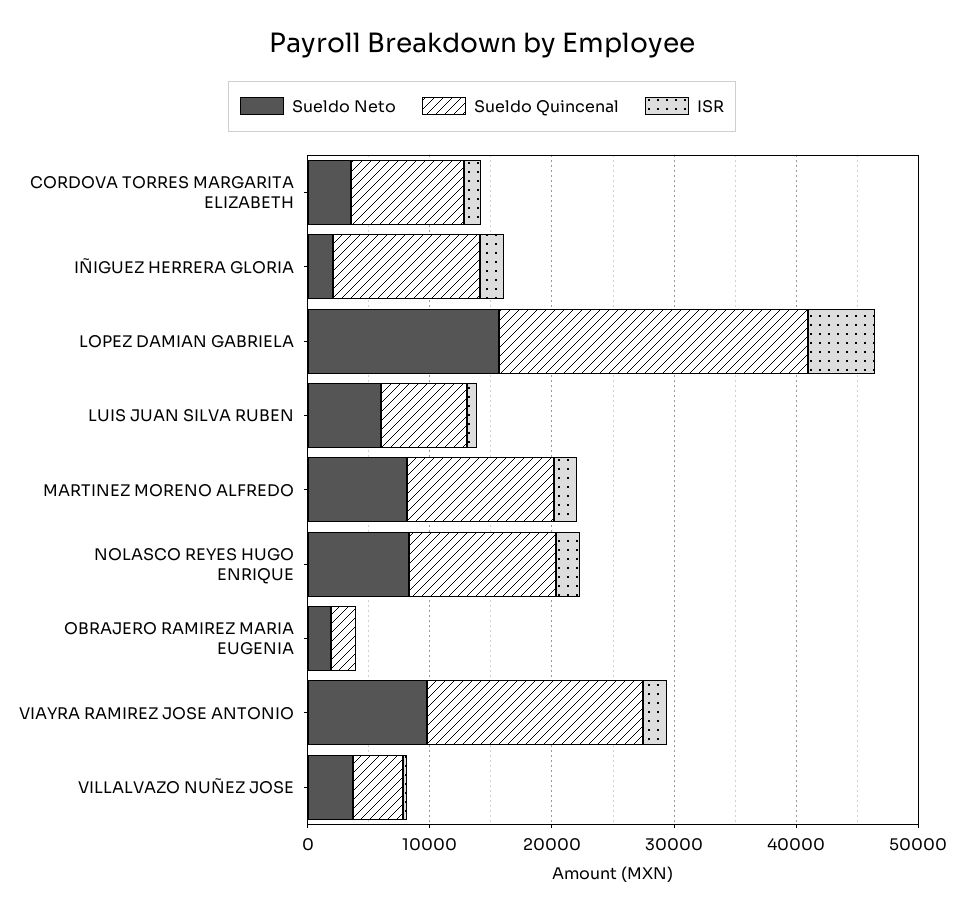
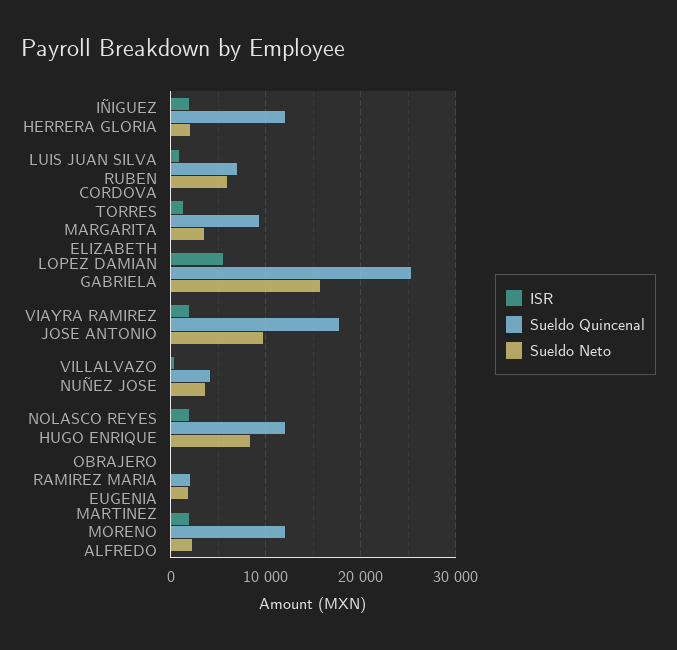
Sueldo Neto, MARTINEZ MORENO ALFREDO: 8000 -> 2000

